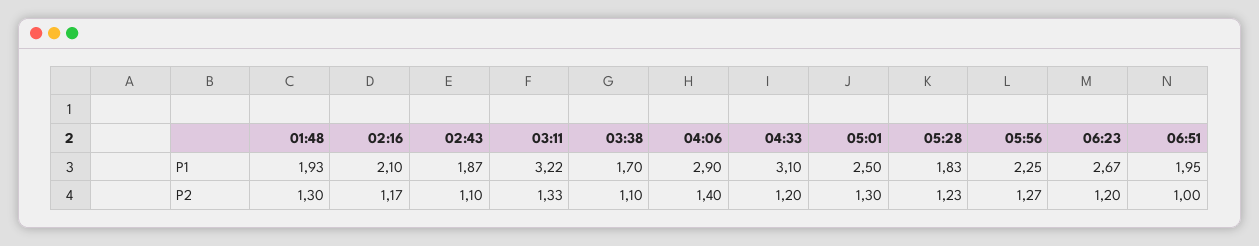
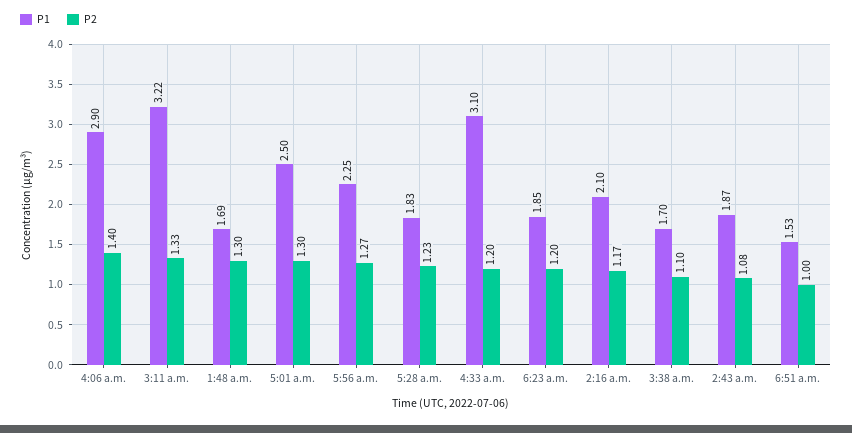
P1, 01:48: 1.93 -> 1.69
P1, 06:23: 2.67 -> 1.85
P1, 06:51: 1.95 -> 1.53
P2, 02:43: 1.1 -> 1.08

